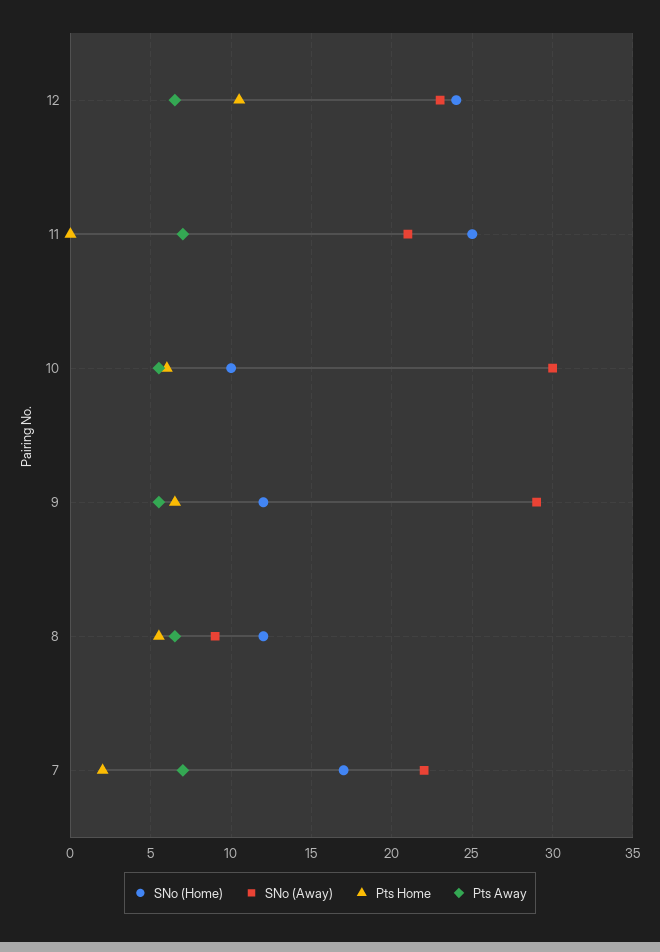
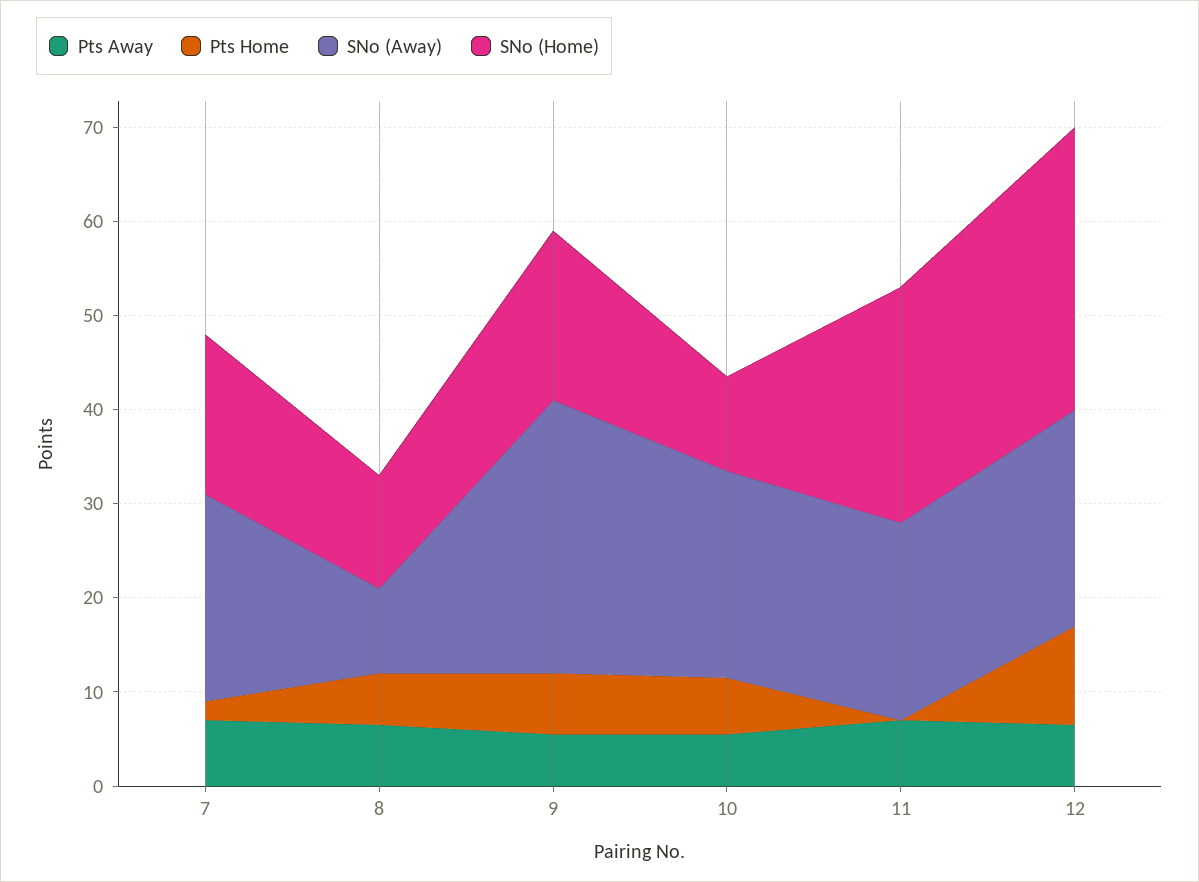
SNo (Home), 12: 24 -> 30
SNo (Away), 10: 30 -> 22
SNo (Home), 9: 12 -> 18

